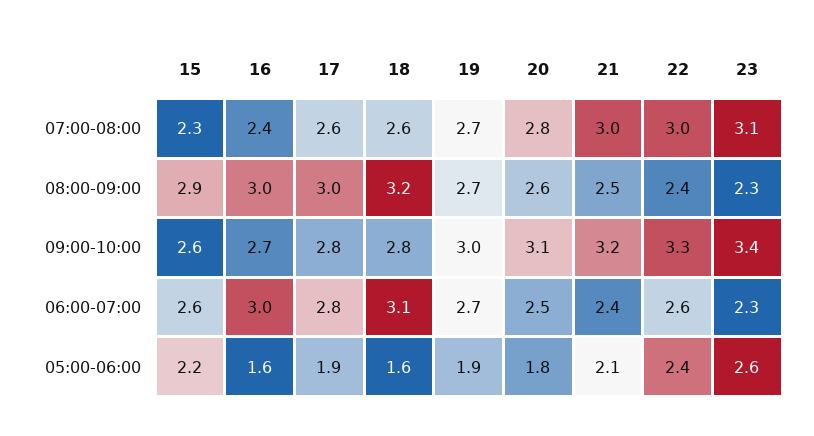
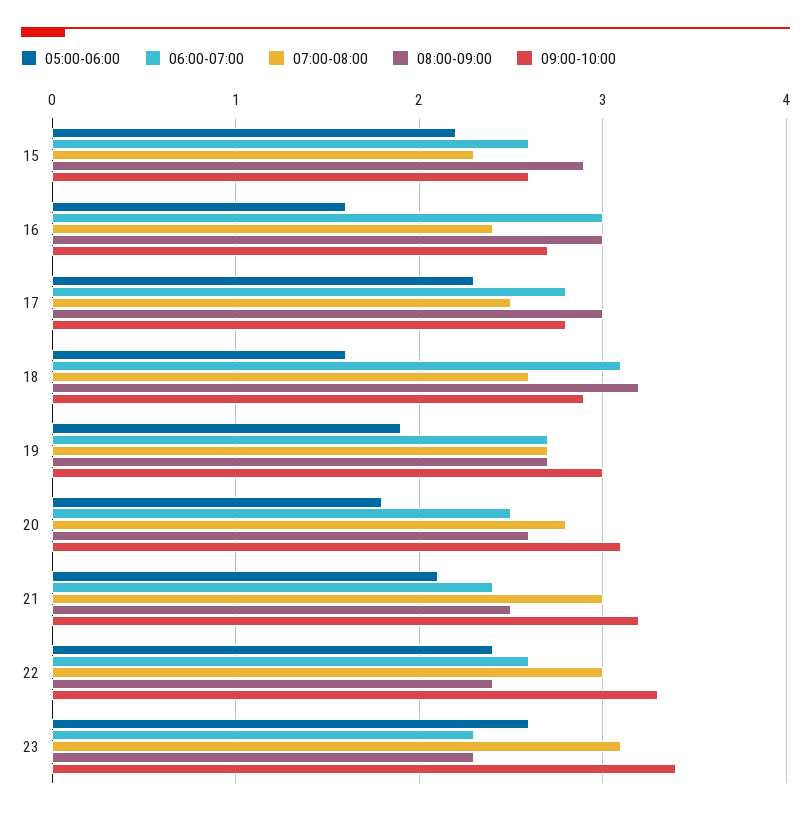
07:00-08:00, 17: 2.6 -> 2.5
09:00-10:00, 18: 2.8 -> 2.9
05:00-06:00, 17: 1.9 -> 2.3

